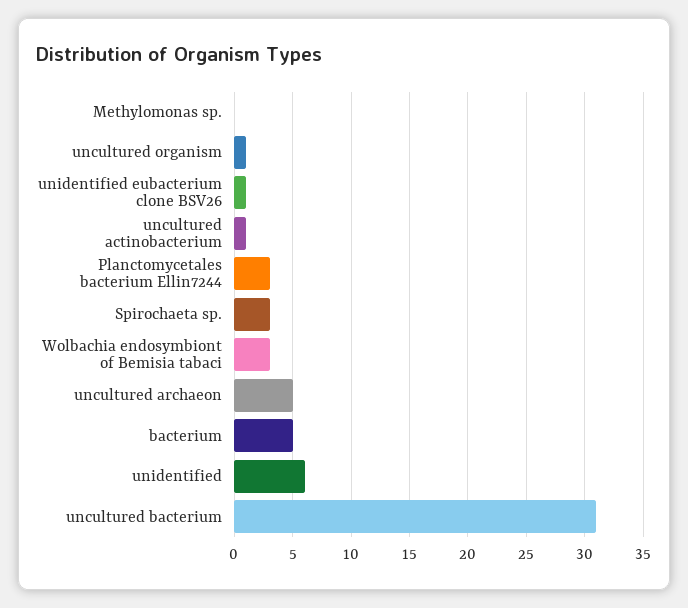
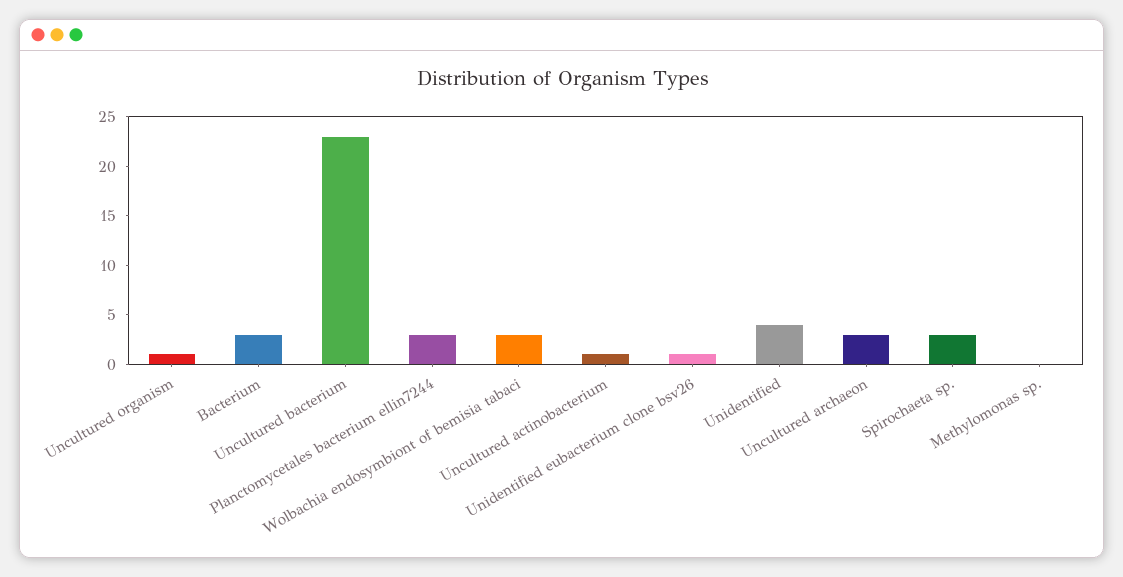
uncultured archaeon: 5 -> 3
bacterium: 5 -> 3
unidentified: 6 -> 4
uncultured bacterium: 31 -> 23

